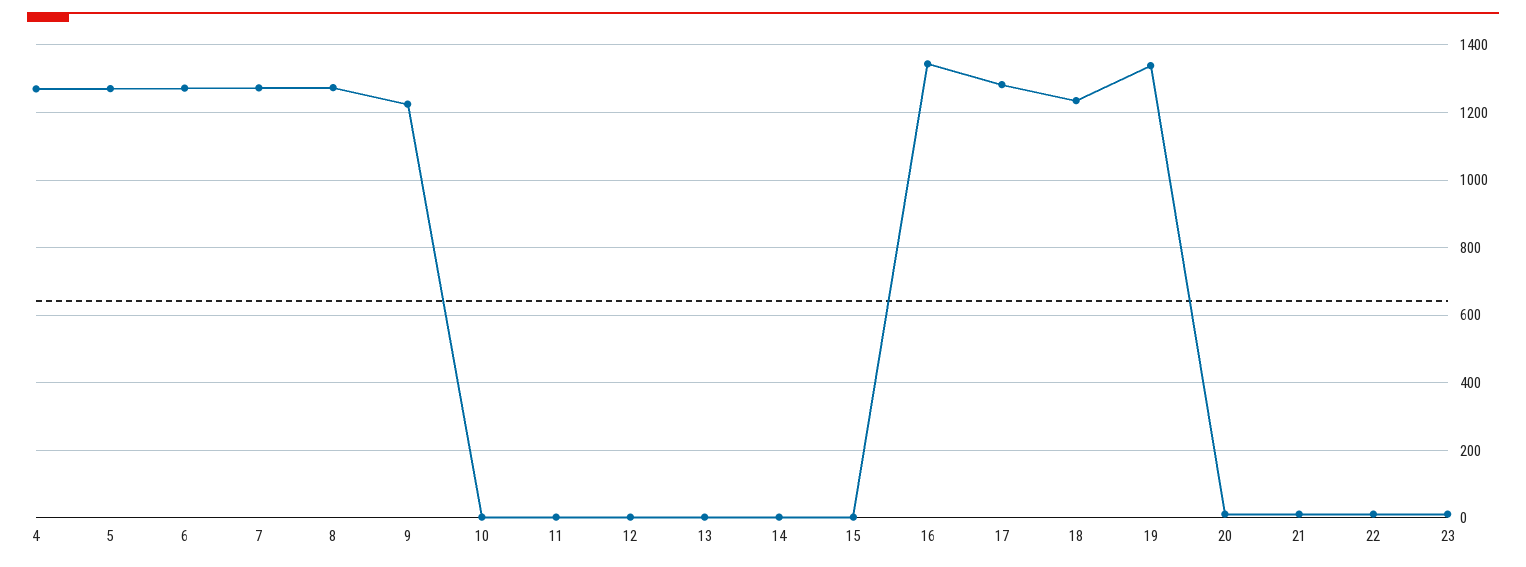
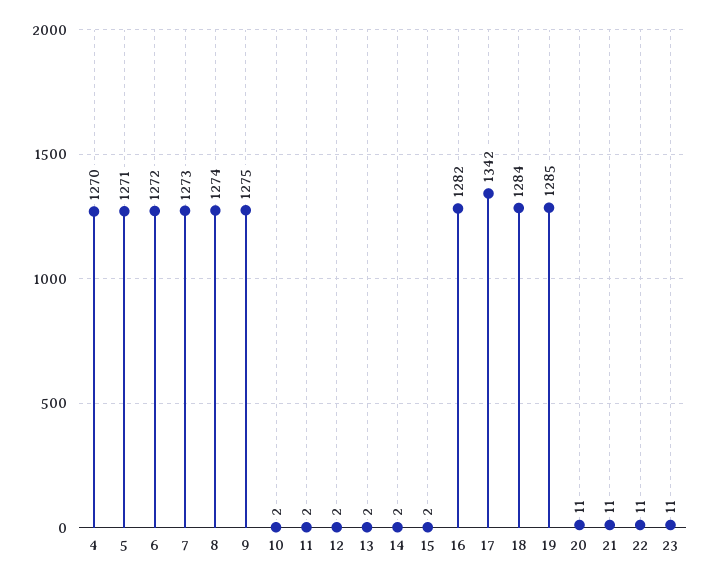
9: 1220 -> 1275
16: 1340 -> 1282
17: 1280 -> 1342
18: 1240 -> 1284
19: 1340 -> 1285

